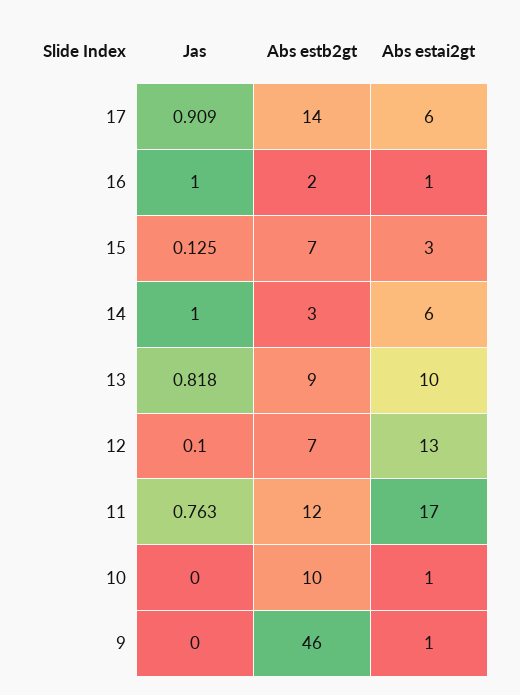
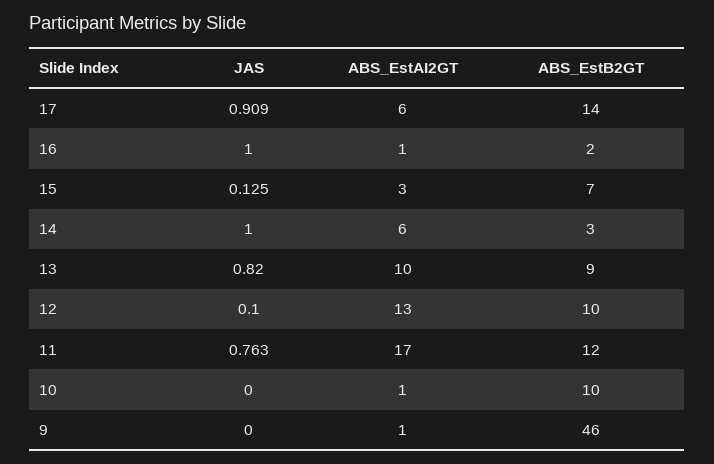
Jas, 13: 0.818 -> 0.82
Abs estb2gt, 12: 7 -> 10

